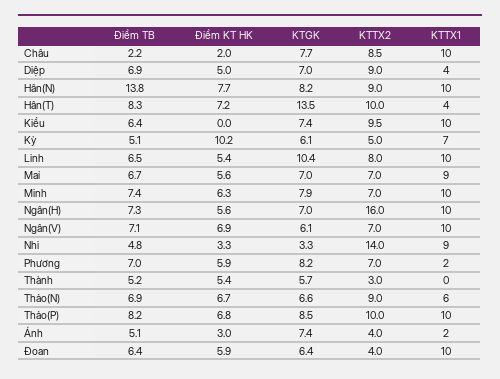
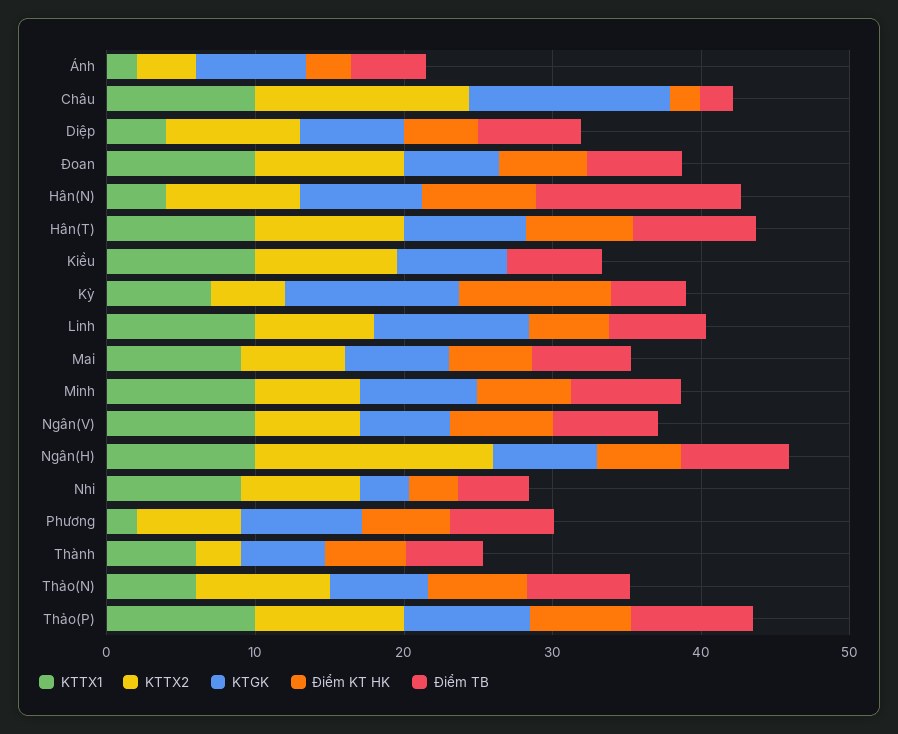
KTGK, Châu: 7.7 -> 14
KTTX2, Châu: 8.5 -> 14
KTTX1, Hân(N): 10 -> 4
KTGK, Hân(T): 13.5 -> 8
KTTX1, Hân(T): 4 -> 10
KTGK, Kỳ: 6.1 -> 12
KTTX2, Nhi: 14 -> 8
KTTX1, Thành: 0 -> 6
KTTX2, Đoan: 4 -> 10

